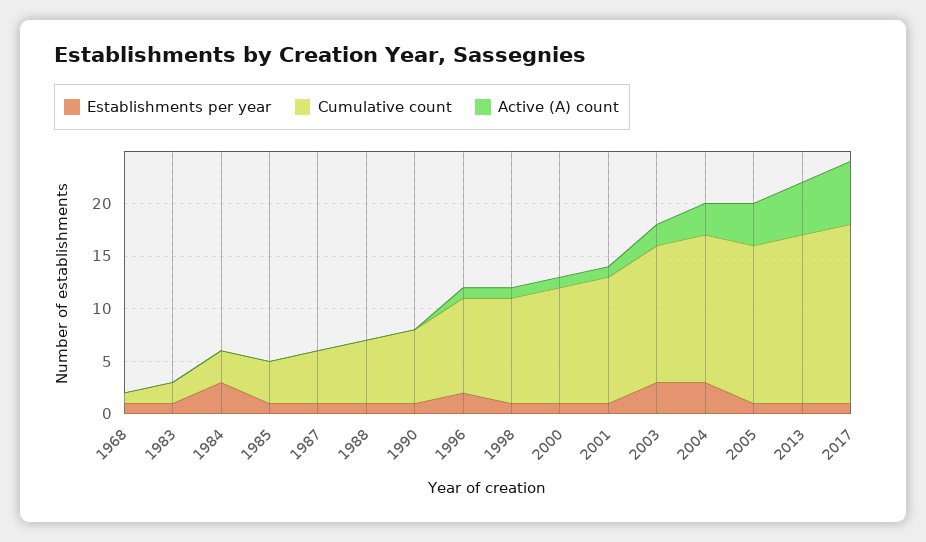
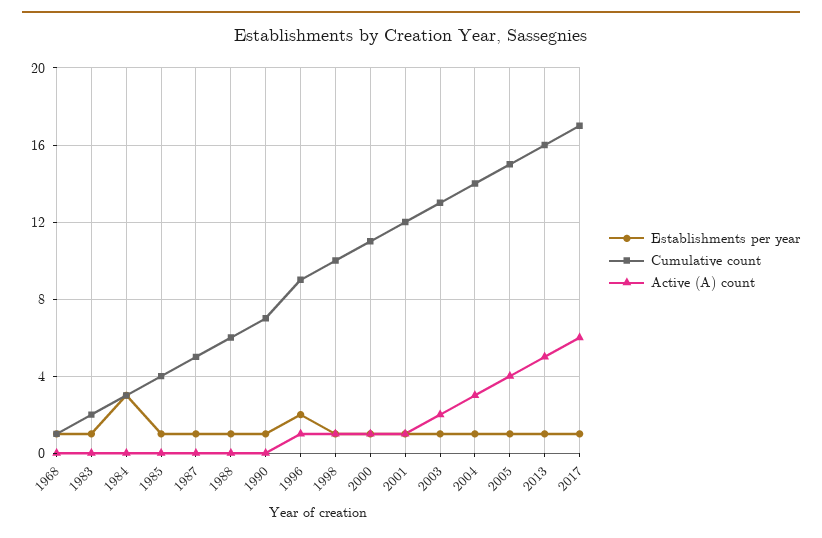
Establishments per year, 2003: 3 -> 1
Establishments per year, 2004: 3 -> 1

